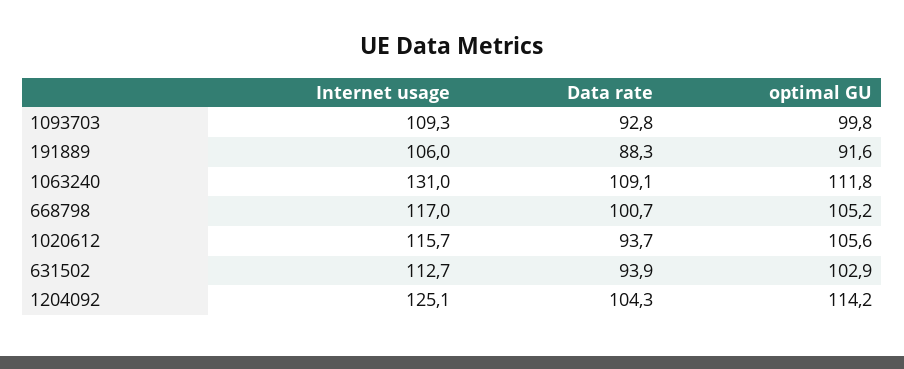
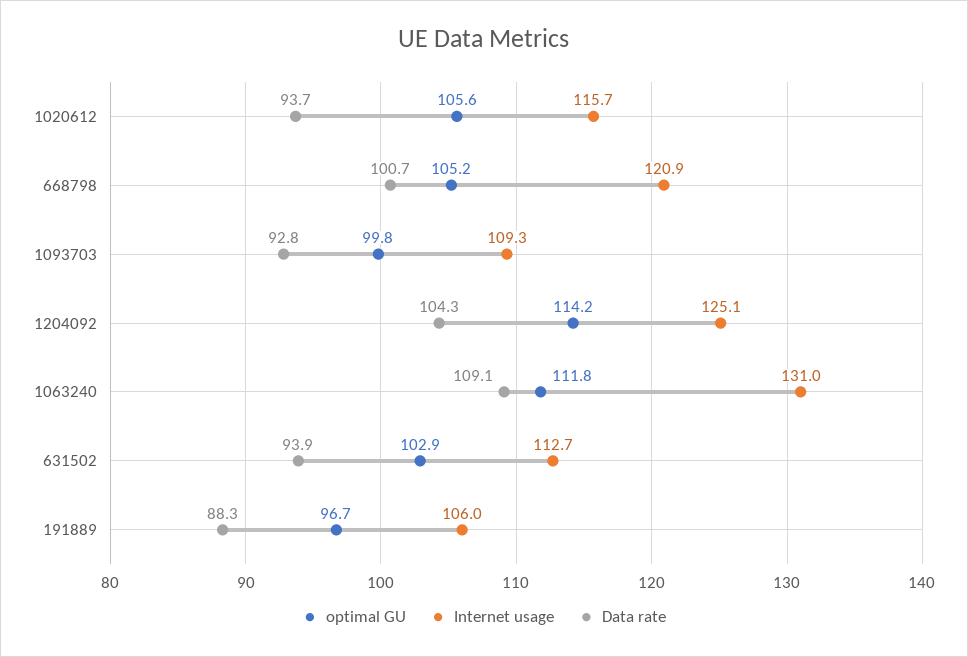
optimal GU, 191889: 91.6 -> 96.7
Internet usage, 668798: 117 -> 120.9

